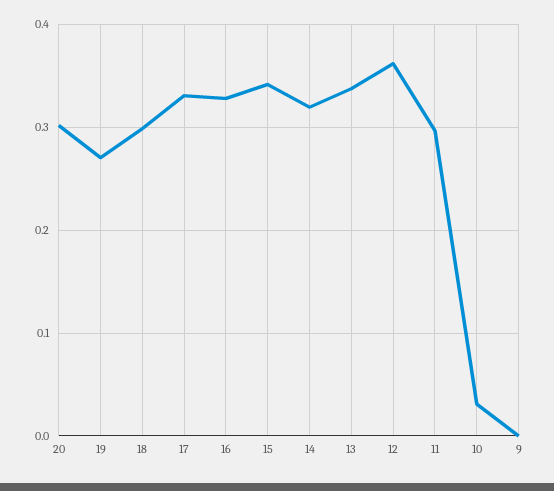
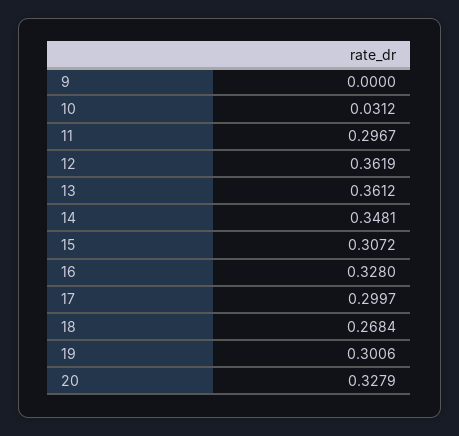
20: 0.3 -> 0.3279
19: 0.27 -> 0.3006
18: 0.3 -> 0.2684
17: 0.33 -> 0.2997
15: 0.34 -> 0.3072
14: 0.32 -> 0.3481
13: 0.34 -> 0.3612

